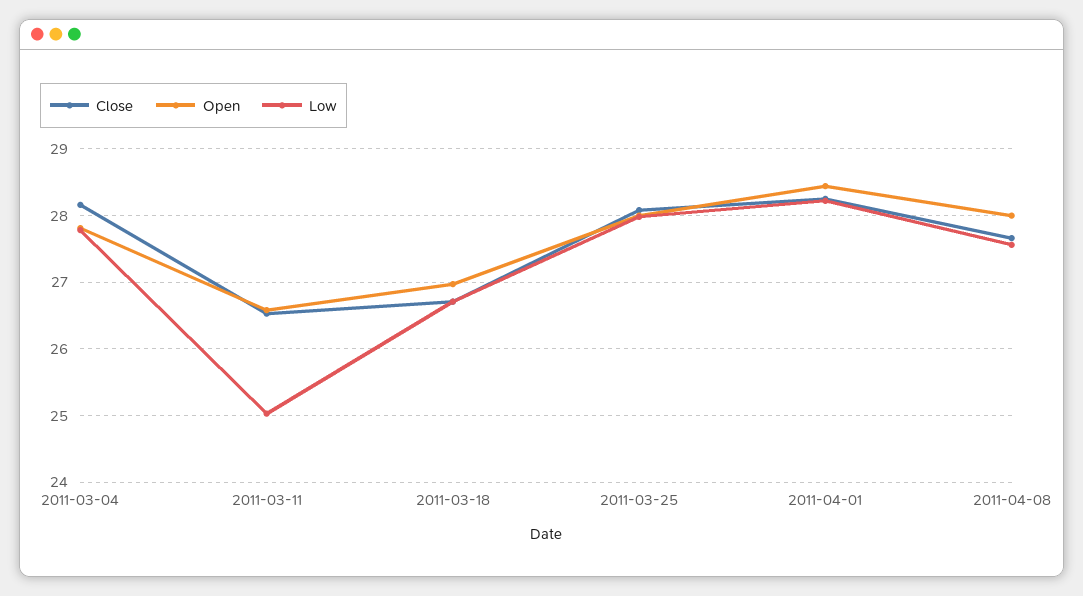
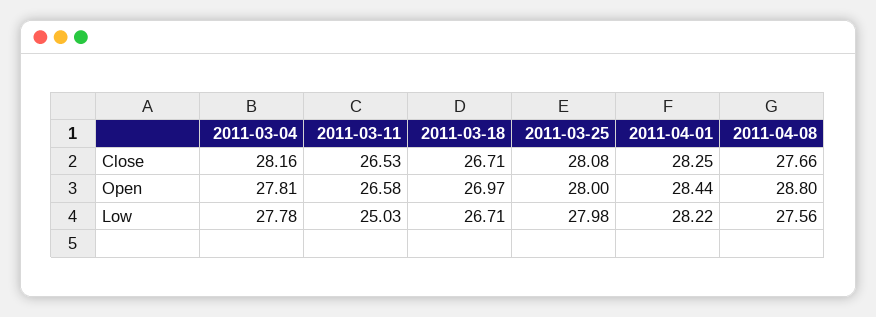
Open, 2011-04-08: 28 -> 28.8

